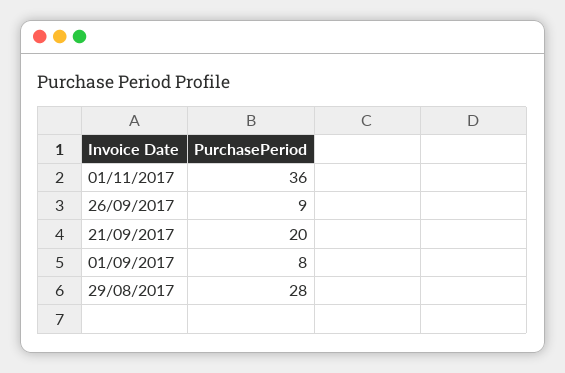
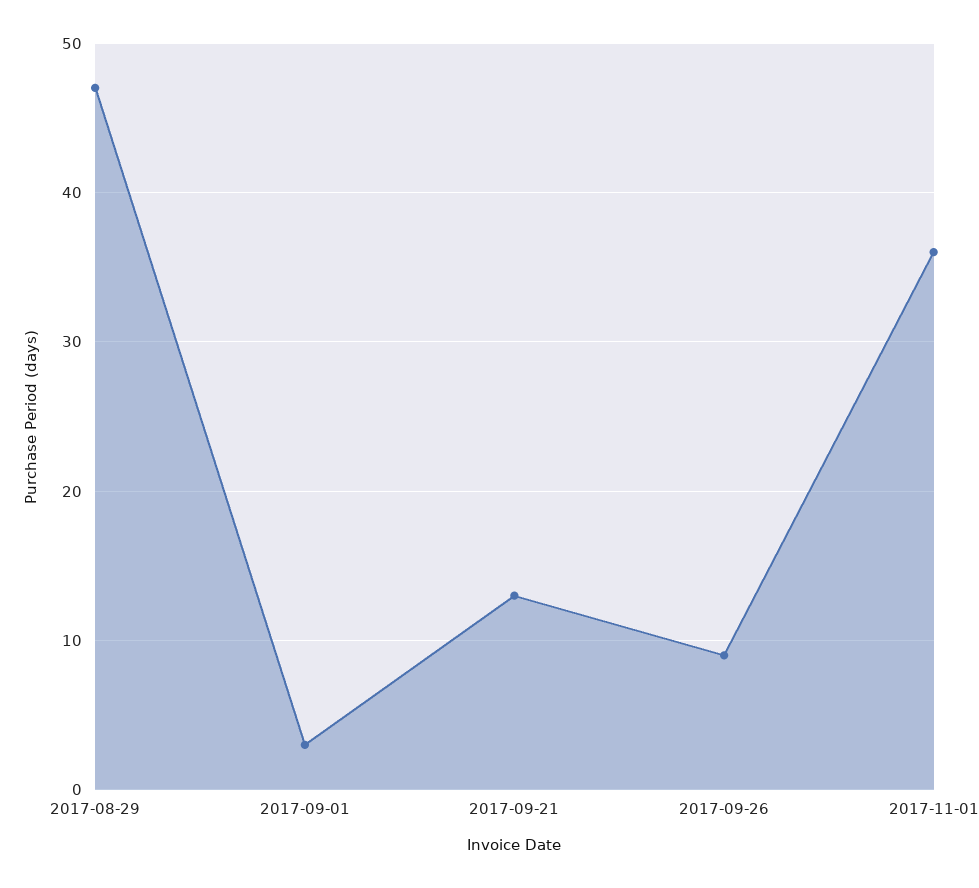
21/09/2017: 20 -> 13
01/09/2017: 8 -> 3
29/08/2017: 28 -> 47

